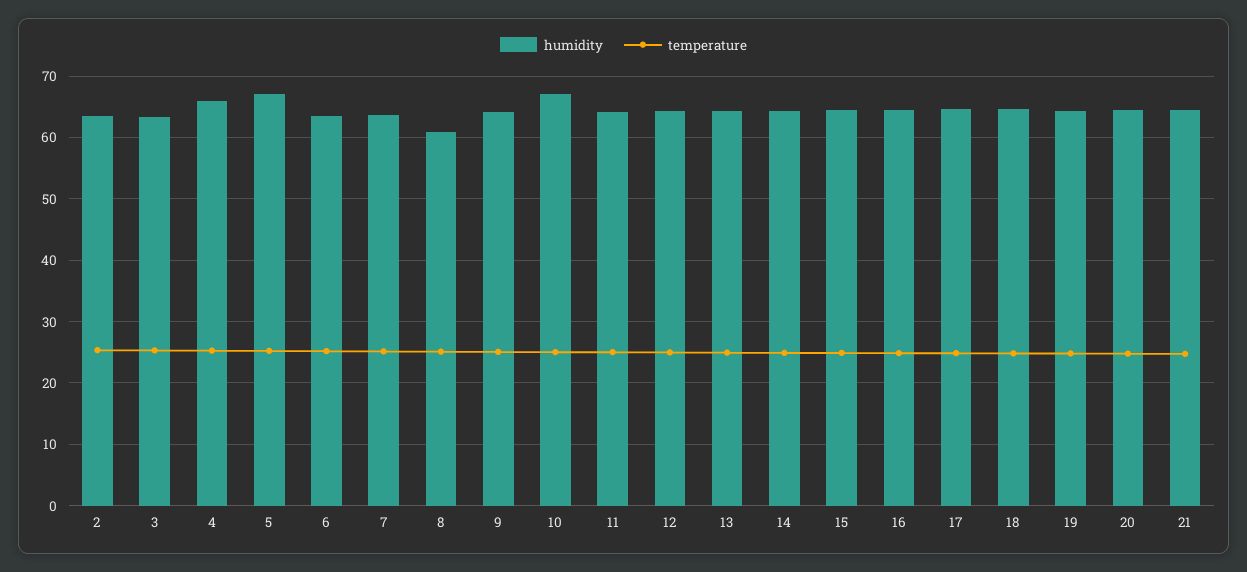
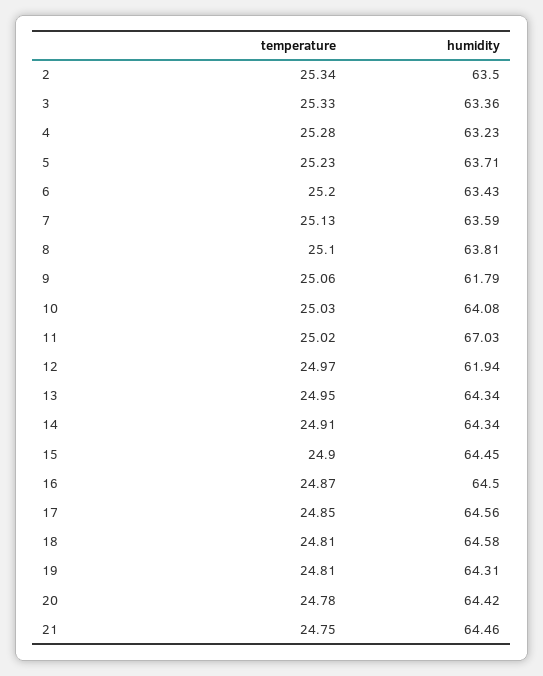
humidity, 4: 66 -> 63.23
humidity, 5: 67 -> 63.71
humidity, 8: 61 -> 63.81
humidity, 9: 64 -> 61.79
humidity, 10: 67 -> 64.08
humidity, 11: 64 -> 67.03
humidity, 12: 64 -> 61.94

